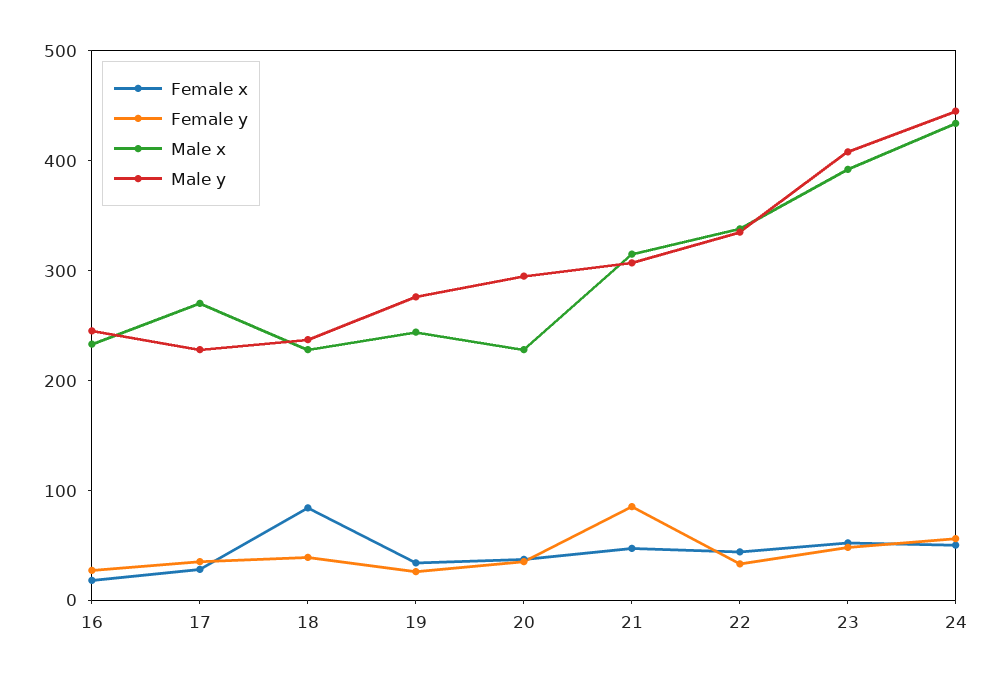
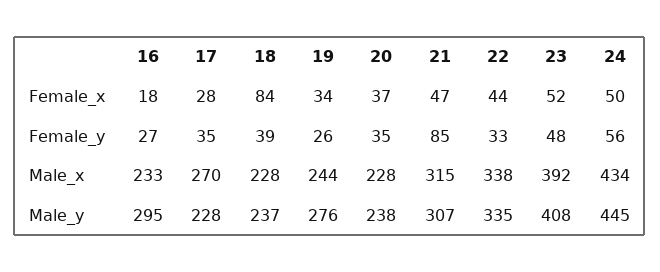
Male y, 16: 240 -> 295
Male y, 20: 300 -> 238

